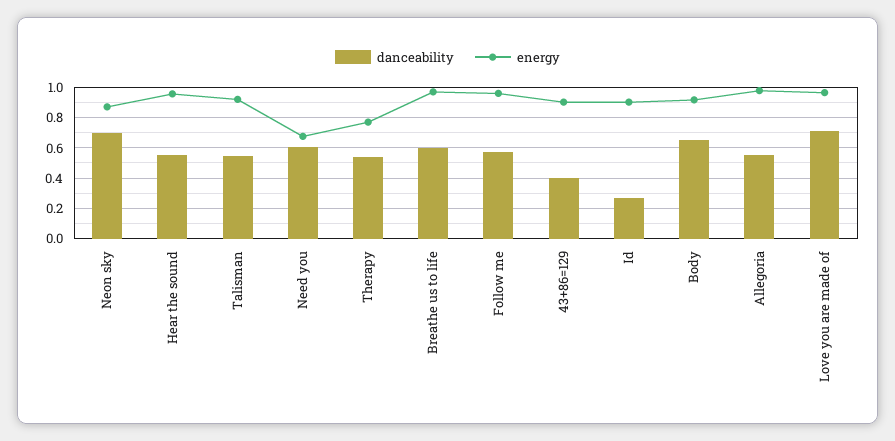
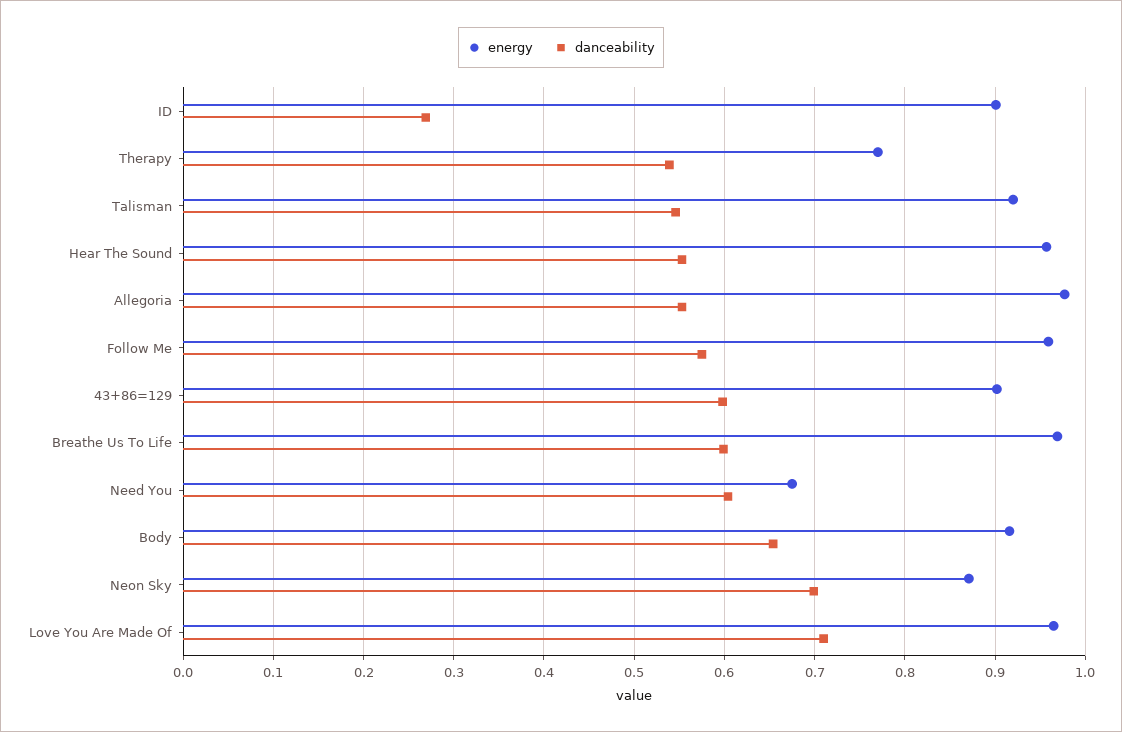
danceability, 43+86=129: 0.4 -> 0.6

